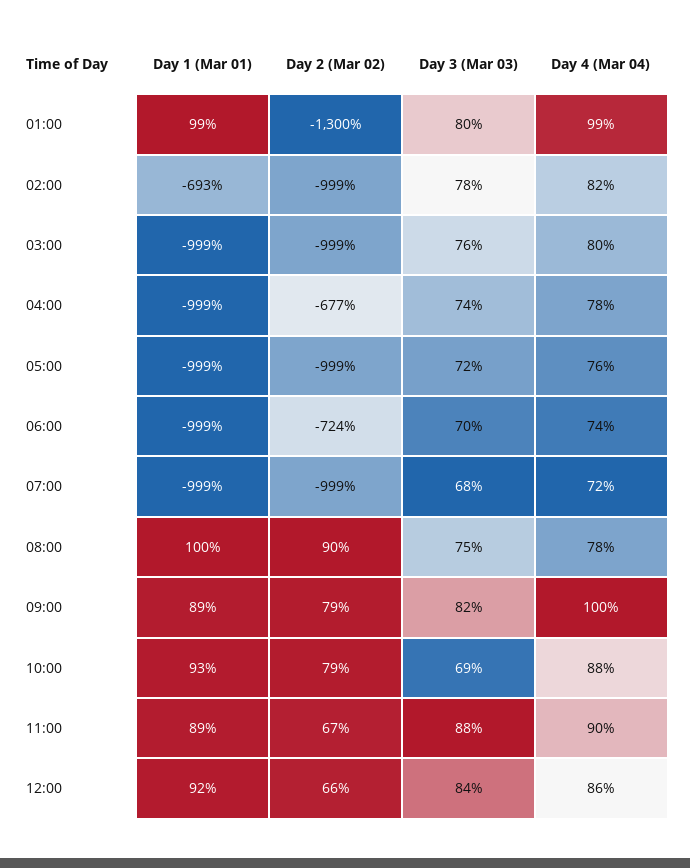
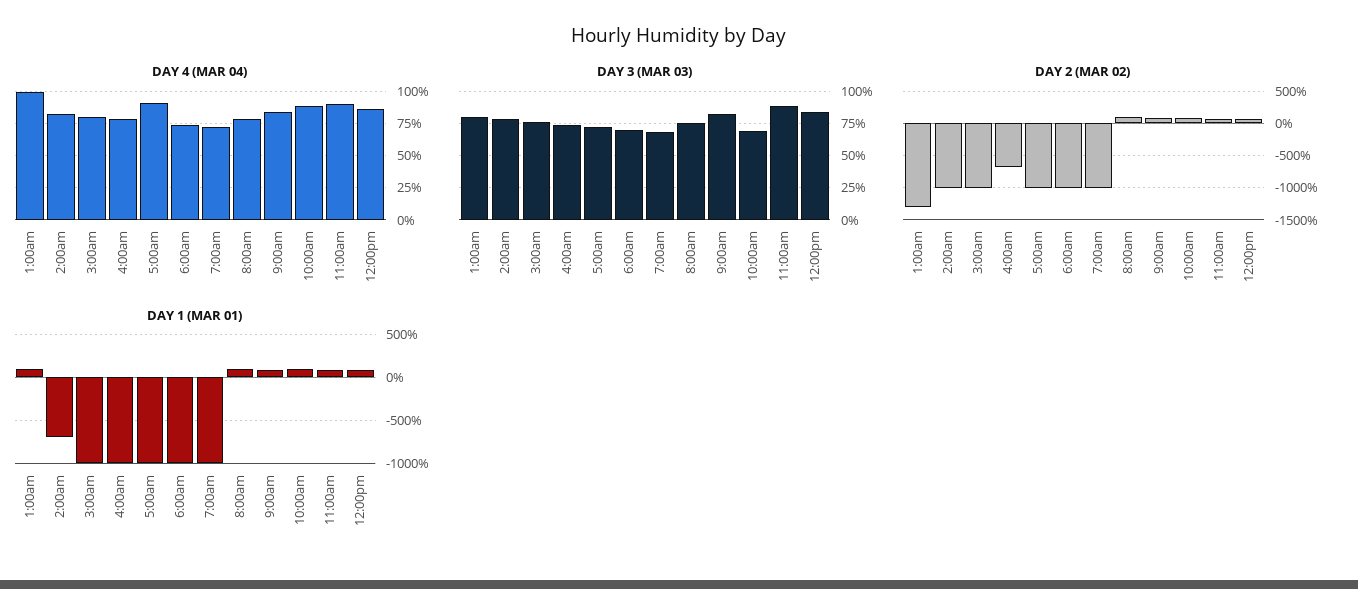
Day 4 (Mar 04), 05:00: 76 -> 90
Day 2 (Mar 02), 06:00: -724 -> -1000
Day 4 (Mar 04), 09:00: 100 -> 85

